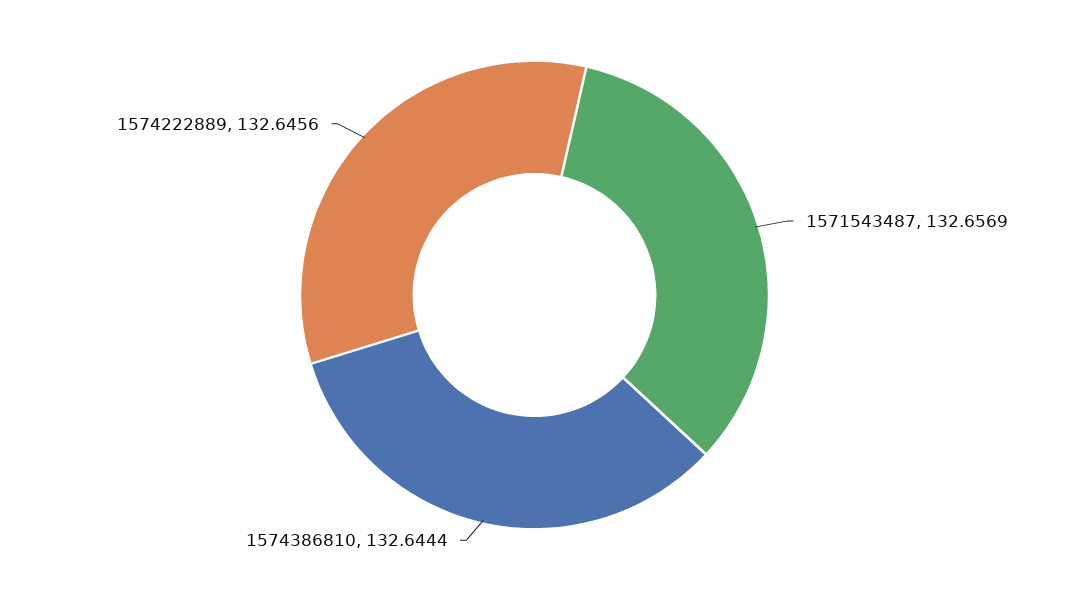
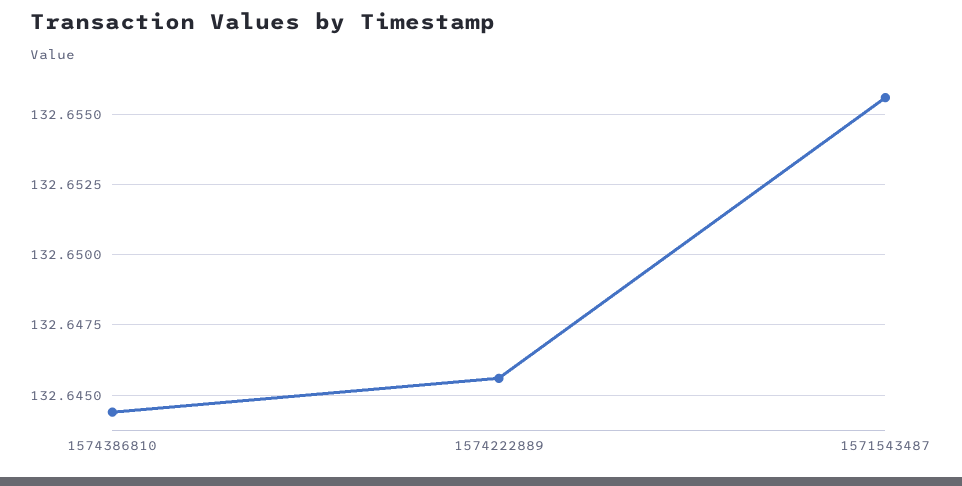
1571543487: 132.6569 -> 132.6555

